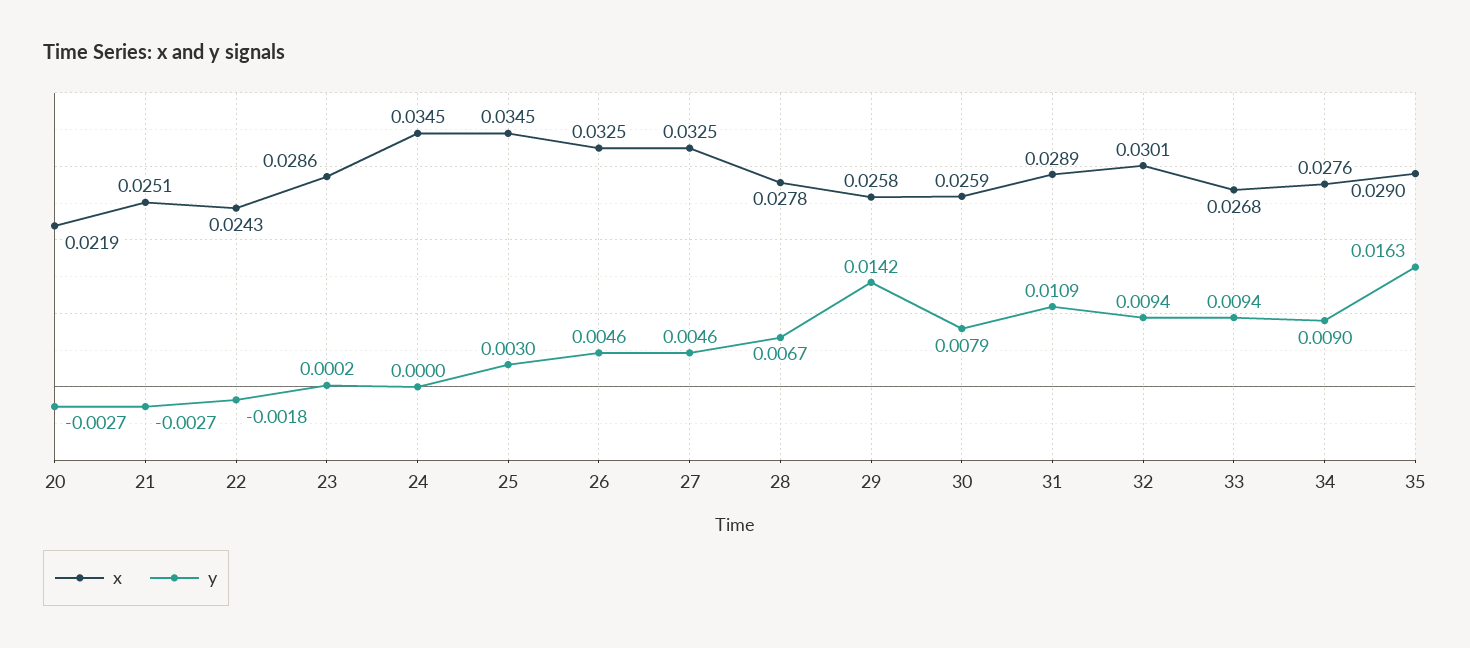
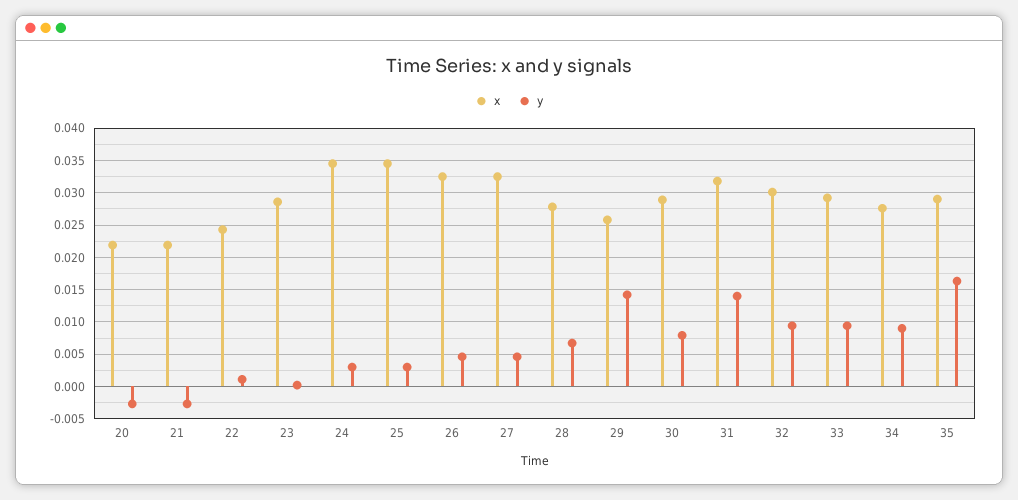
x, 21: 0.0251 -> 0.022
y, 22: -0.0018 -> 0.001
y, 24: 0 -> 0.003
x, 30: 0.0259 -> 0.029
x, 31: 0.0289 -> 0.032
y, 31: 0.0109 -> 0.014
x, 33: 0.0268 -> 0.029

